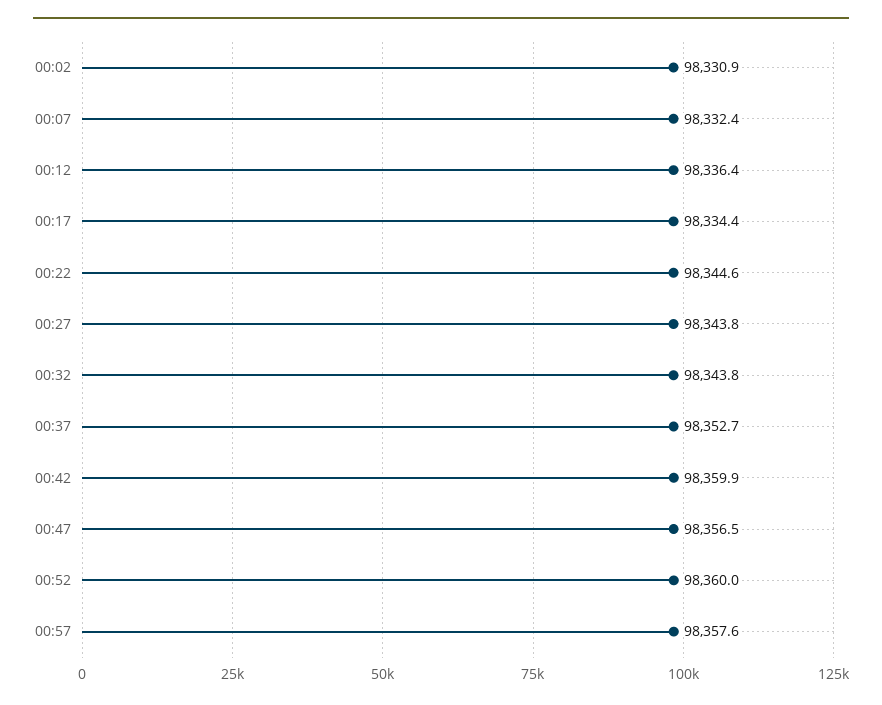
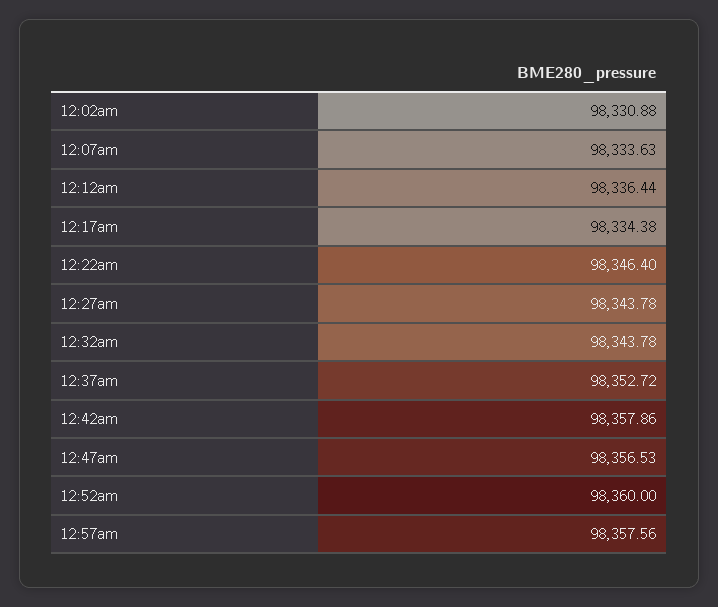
00:07: 98332.4 -> 98333.63
00:22: 98344.6 -> 98346.4
00:42: 98359.9 -> 98357.86

